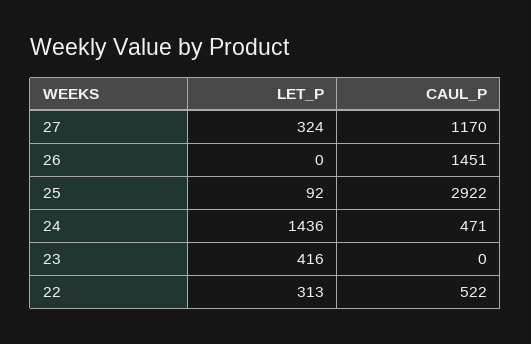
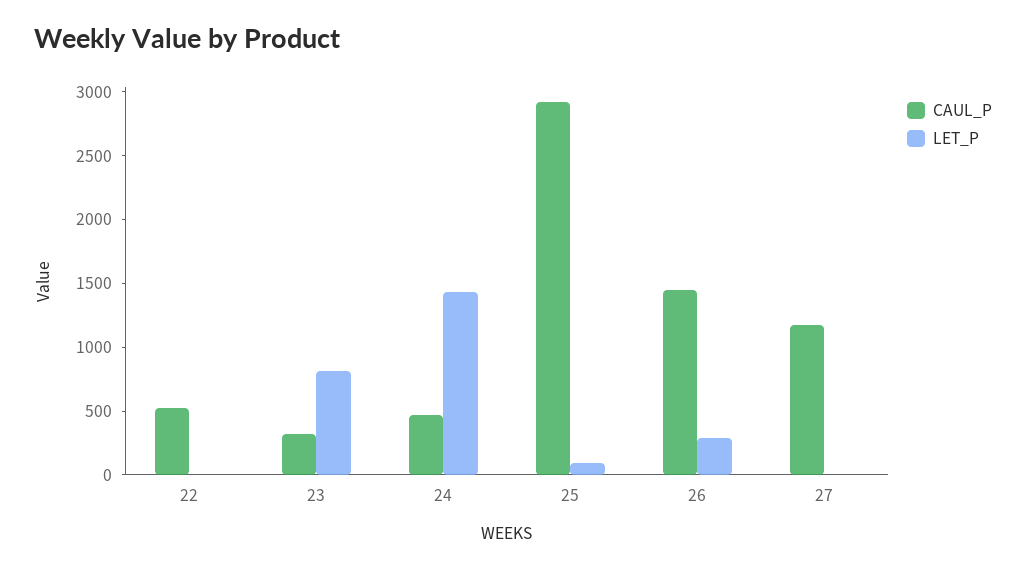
LET_P, 27: 324 -> 0
LET_P, 26: 0 -> 300
LET_P, 23: 416 -> 800
CAUL_P, 23: 0 -> 300
LET_P, 22: 313 -> 0

